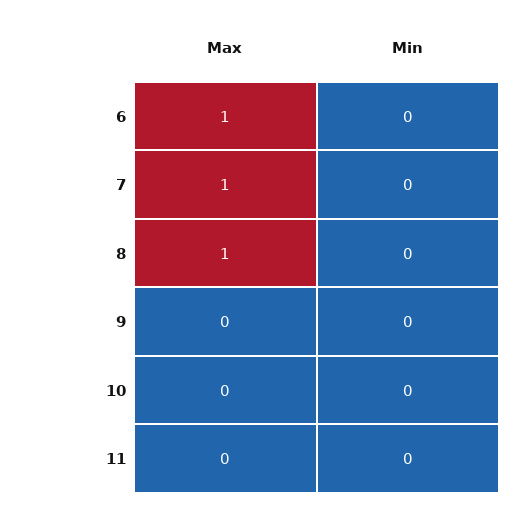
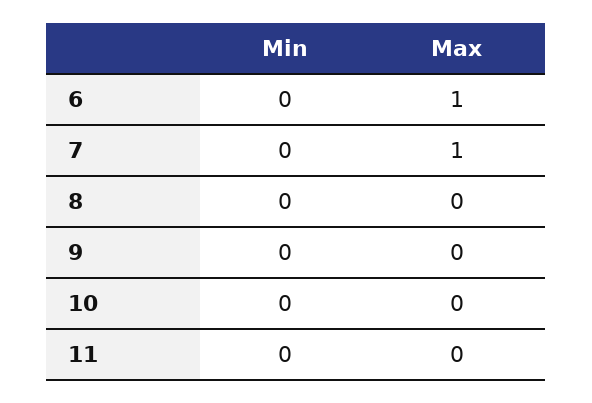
Max, 8: 1 -> 0

